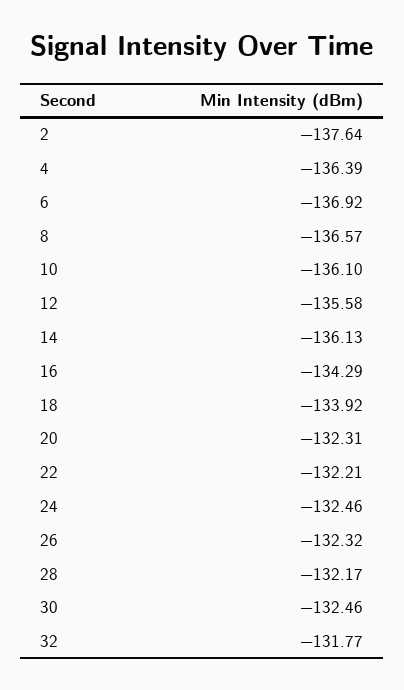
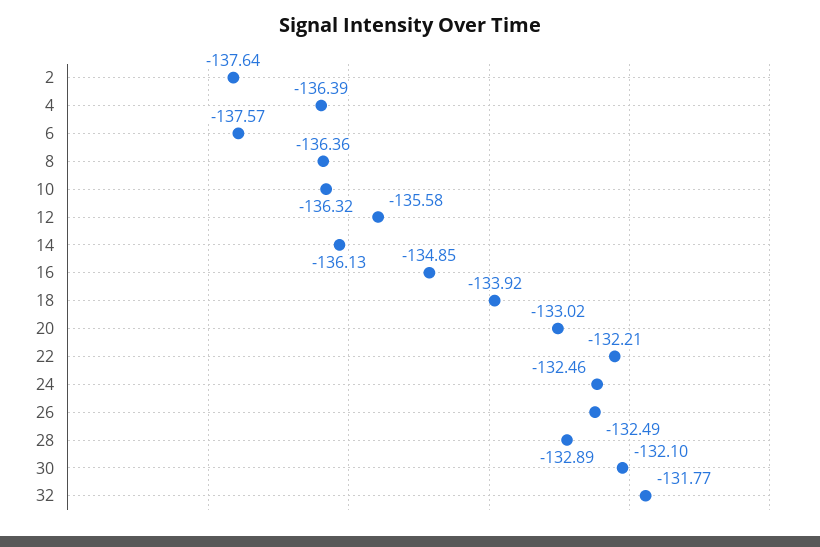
6: -136.92 -> -137.57
8: -136.57 -> -136.36
10: -136.1 -> -136.32
16: -134.29 -> -134.85
20: -132.31 -> -133.02
26: -132.32 -> -132.49
28: -132.17 -> -132.89
30: -132.46 -> -132.1

